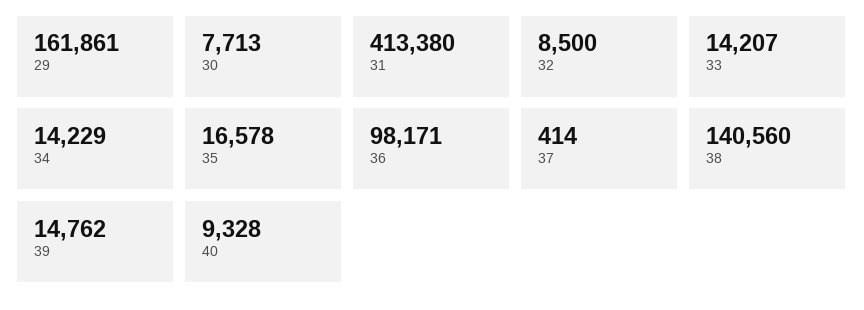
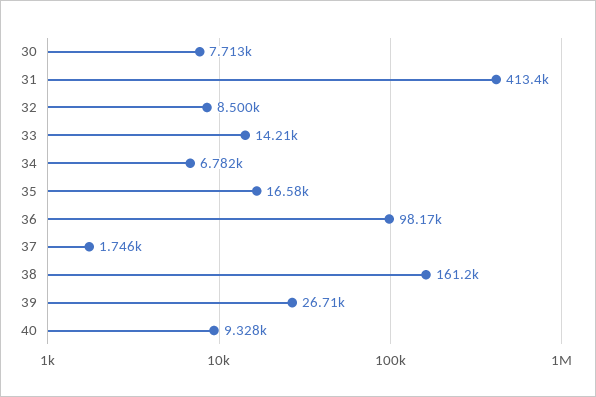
29: 161861 -> none
34: 14229 -> 6782
37: 414 -> 1746
38: 140560 -> 161200
39: 14762 -> 26710

